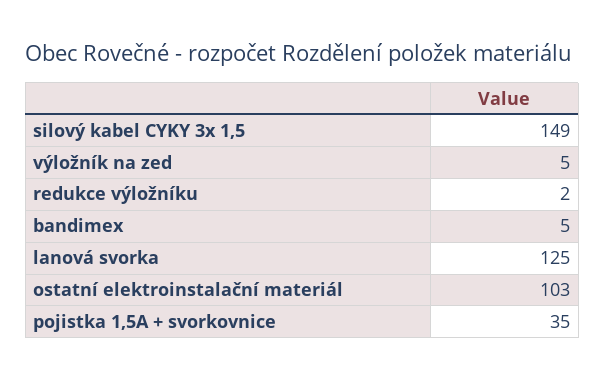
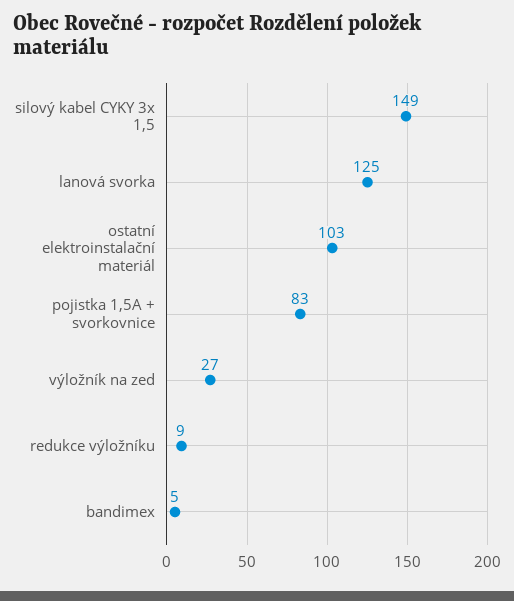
výložník na zed: 5 -> 27
redukce výložníku: 2 -> 9
pojistka 1,5A + svorkovnice: 35 -> 83

